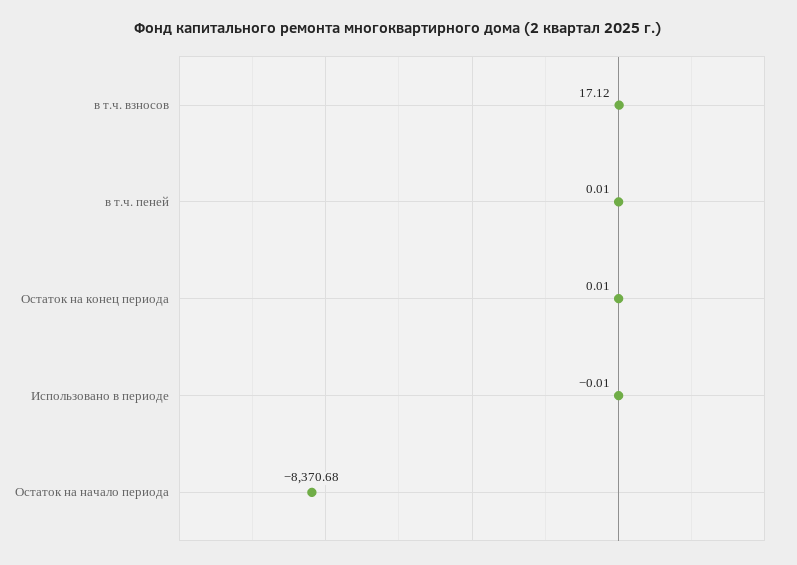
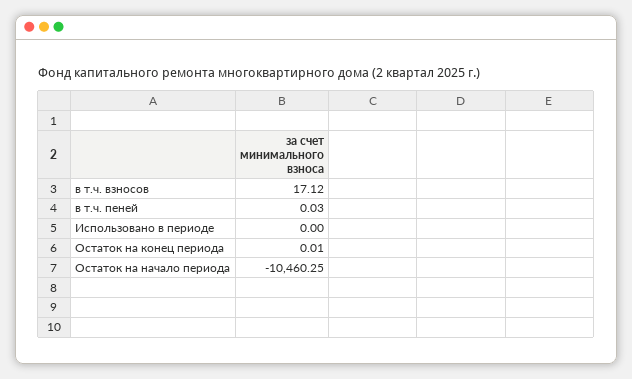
в т.ч. пеней: 0.01 -> 0.03
Использовано в периоде: -0.01 -> 0
Остаток на начало периода: -8370.68 -> -10460.25

